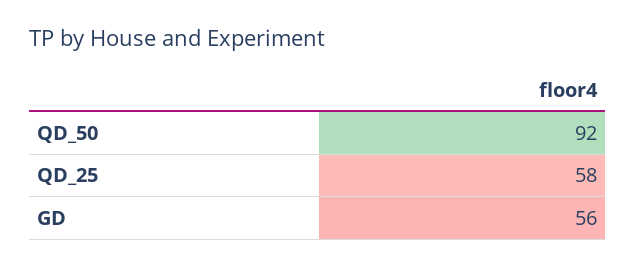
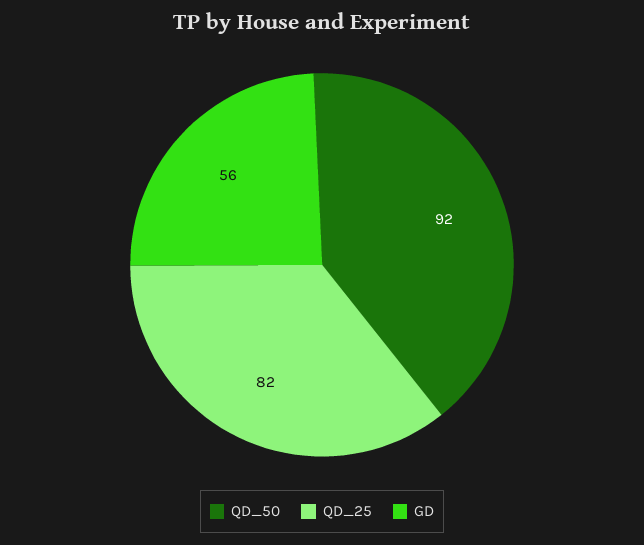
QD_25: 58 -> 82

